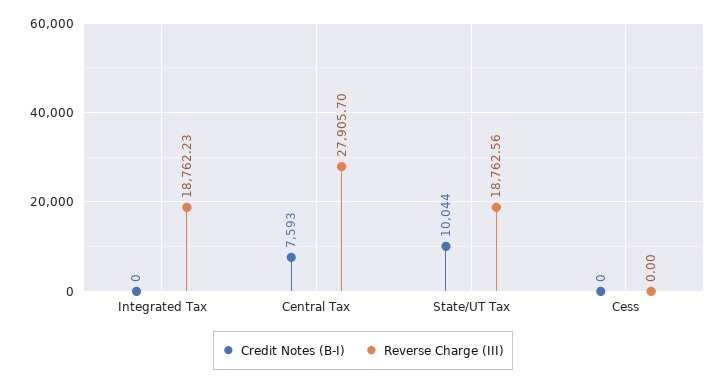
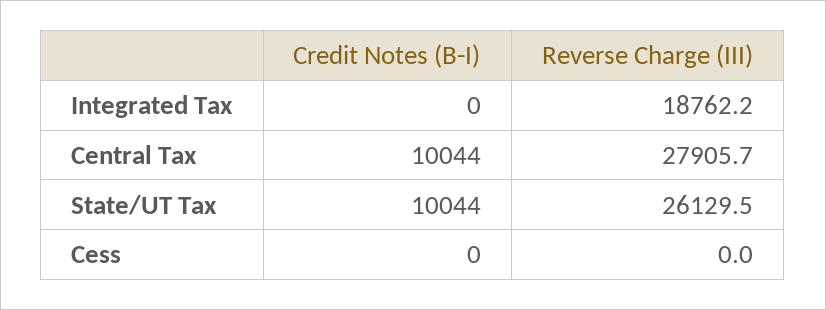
Credit Notes (B-I), Central Tax: 7593 -> 10044
Reverse Charge (III), State/UT Tax: 18762.56 -> 26129.5

